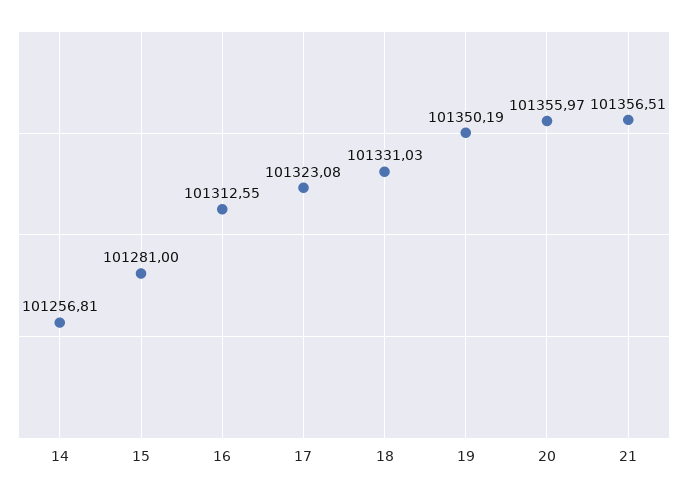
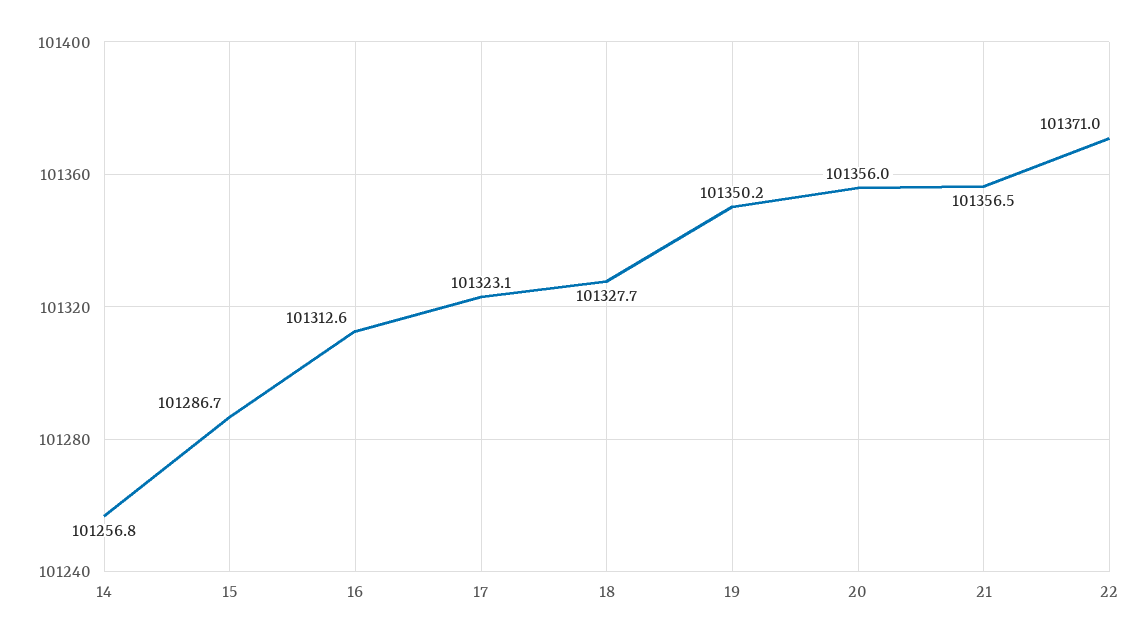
15: 101281 -> 101286.7
18: 101331.03 -> 101327.7
22: none -> 101371

